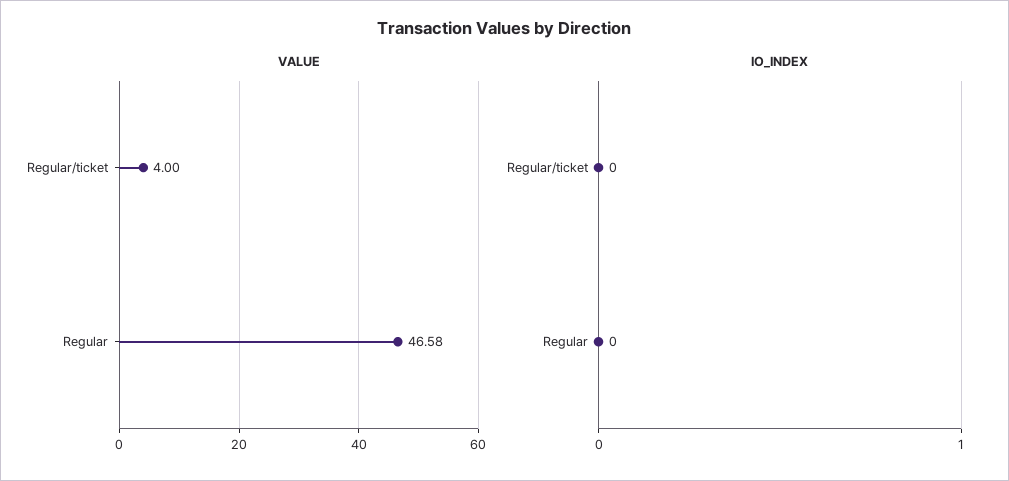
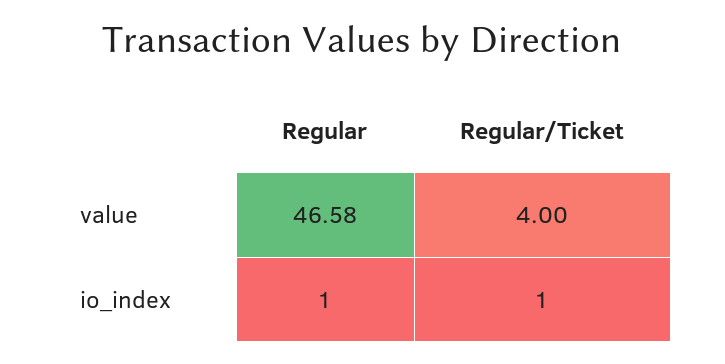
IO_INDEX, Regular/ticket: 0 -> 1
IO_INDEX, Regular: 0 -> 1

